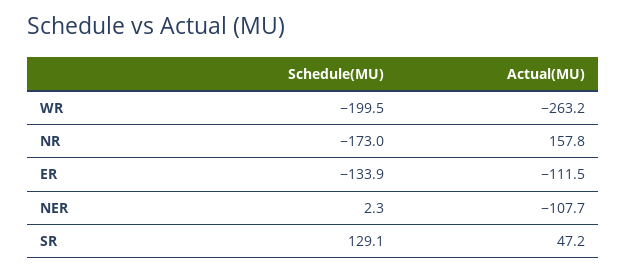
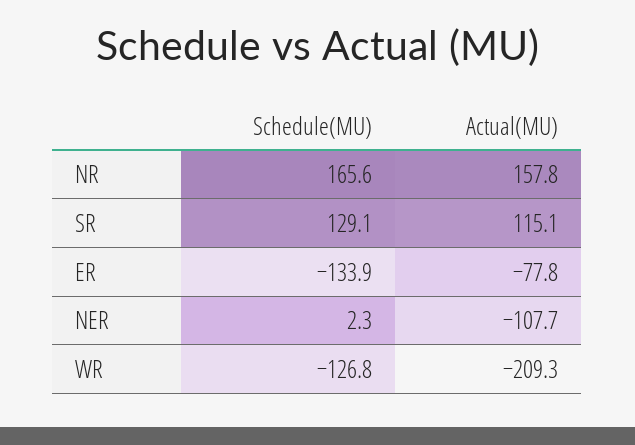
Schedule(MU), WR: -199.5 -> -126.8
Actual(MU), WR: -263.2 -> -209.3
Schedule(MU), NR: -173 -> 165.6
Actual(MU), ER: -111.5 -> -77.8
Actual(MU), SR: 47.2 -> 115.1

